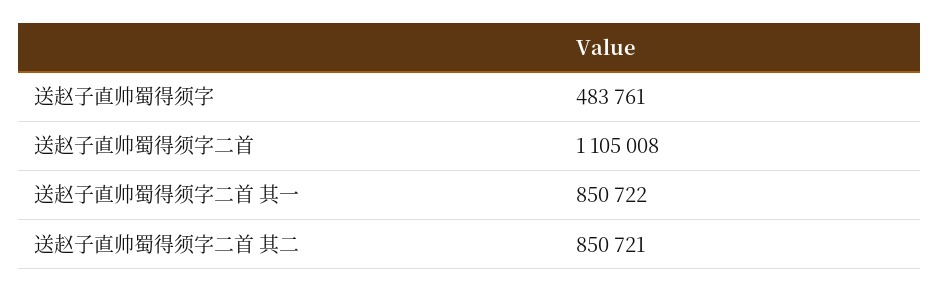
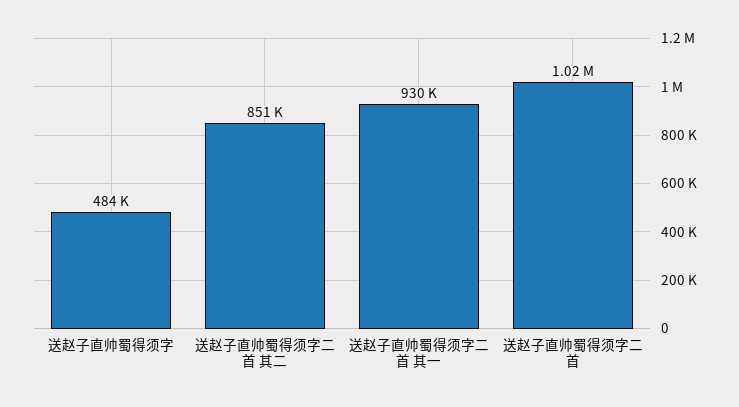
送赵子直帅蜀得须字二首: 1105008 -> 1020000
送赵子直帅蜀得须字二首 其一: 850722 -> 930000

